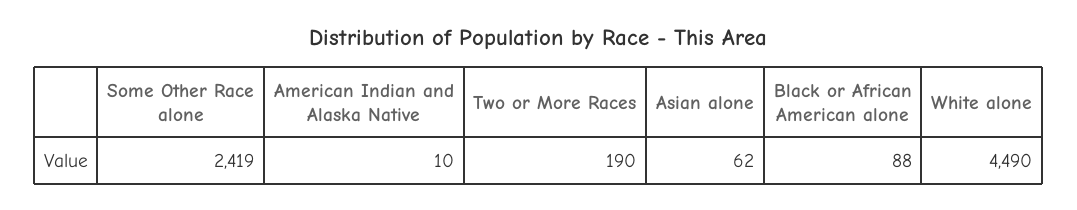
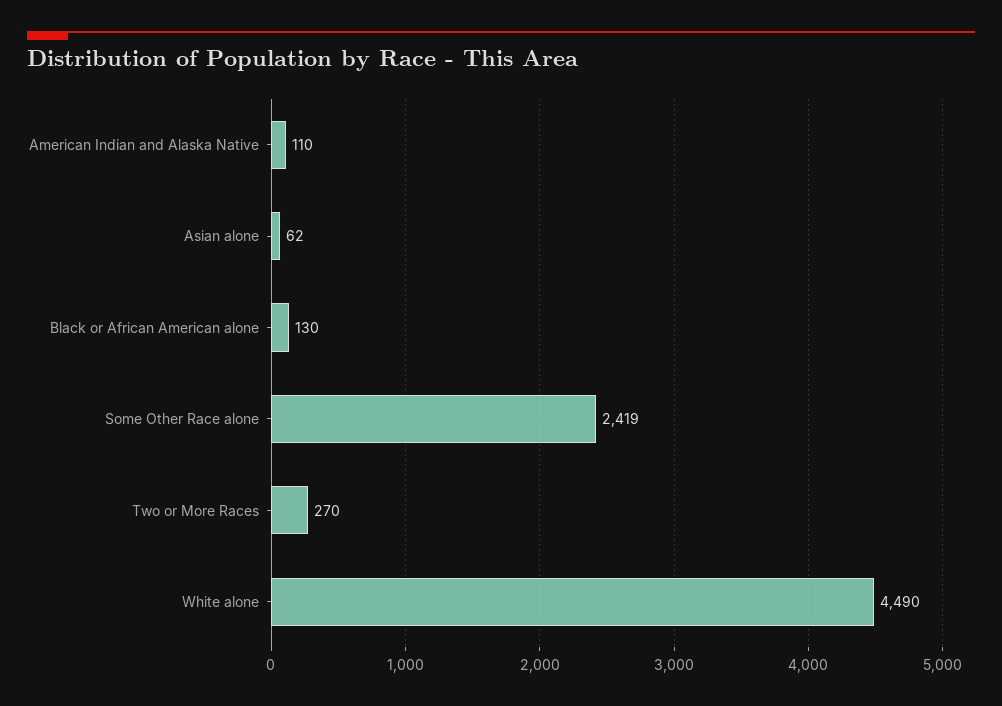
American Indian and Alaska Native: 10 -> 110
Two or More Races: 190 -> 270
Black or African American alone: 88 -> 130

